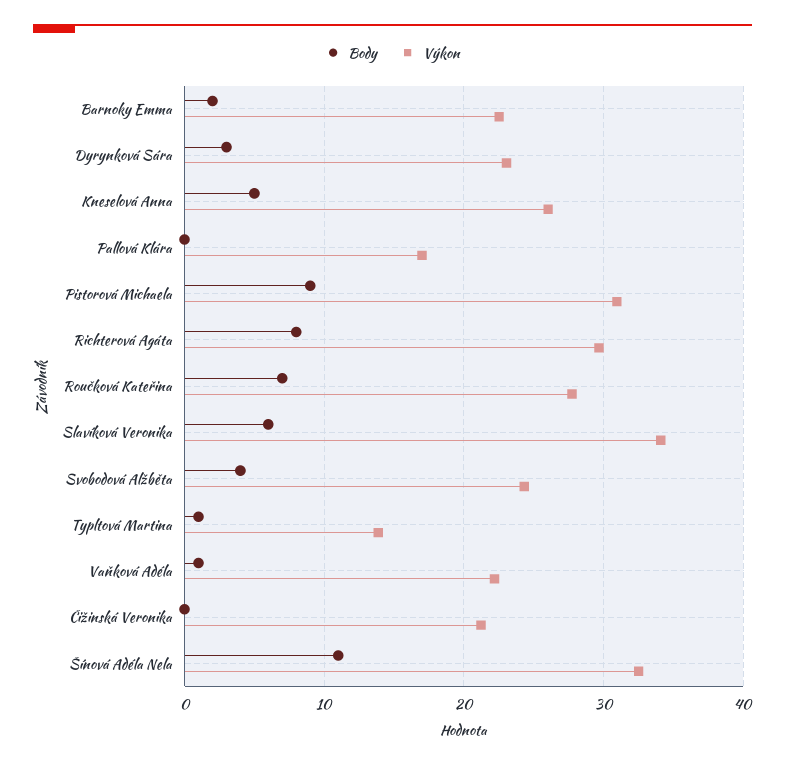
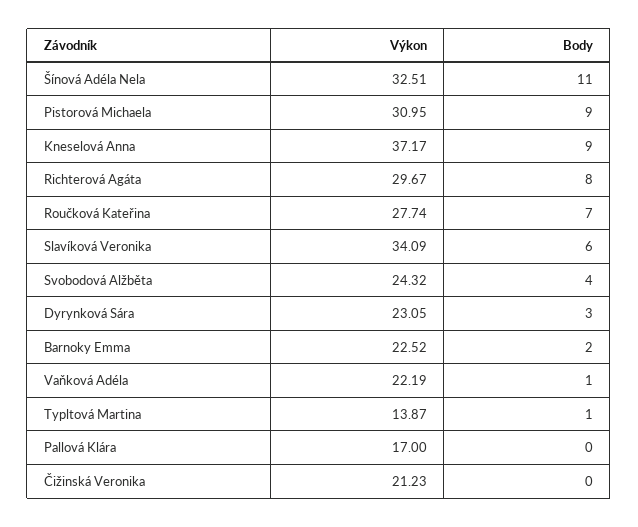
Body, Kneselová Anna: 5 -> 9
Výkon, Kneselová Anna: 26 -> 37.17

